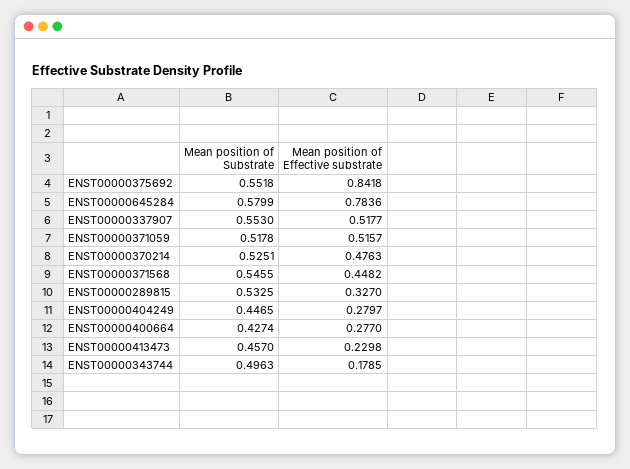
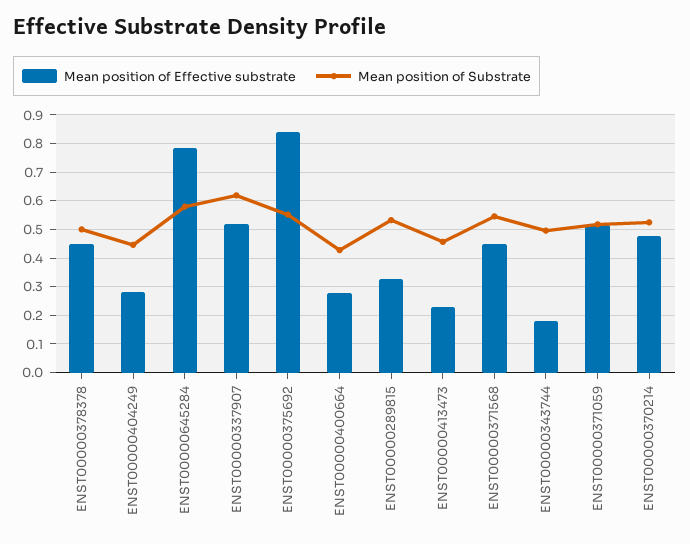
Mean position of Substrate, ENST00000337907: 0.553 -> 0.625
Mean position of Effective substrate, ENST00000378378: none -> 0.45
Mean position of Substrate, ENST00000378378: none -> 0.5

